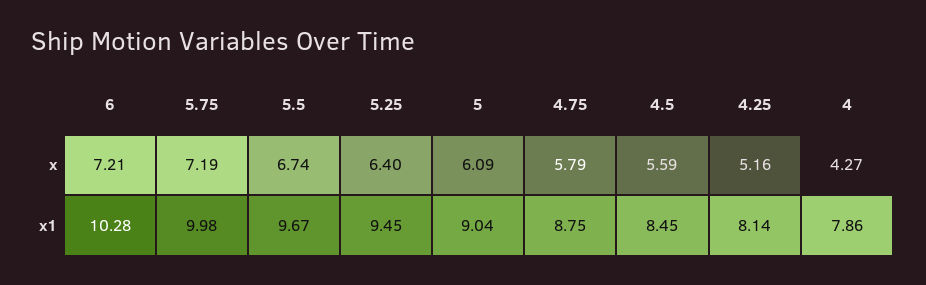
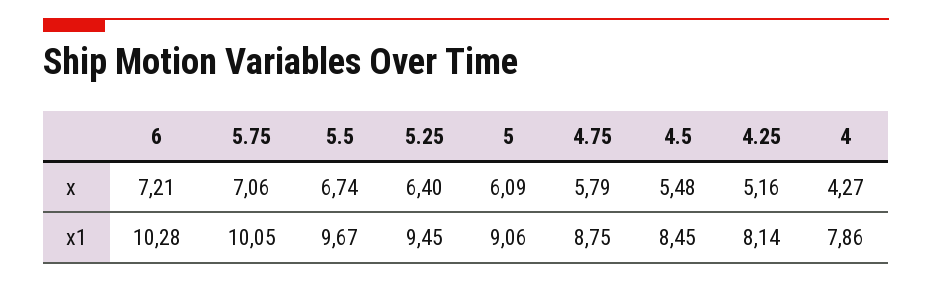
5.75, x: 7.19 -> 7.06
4.5, x: 5.59 -> 5.48
5.75, x1: 9.98 -> 10.05
5, x1: 9.04 -> 9.06

